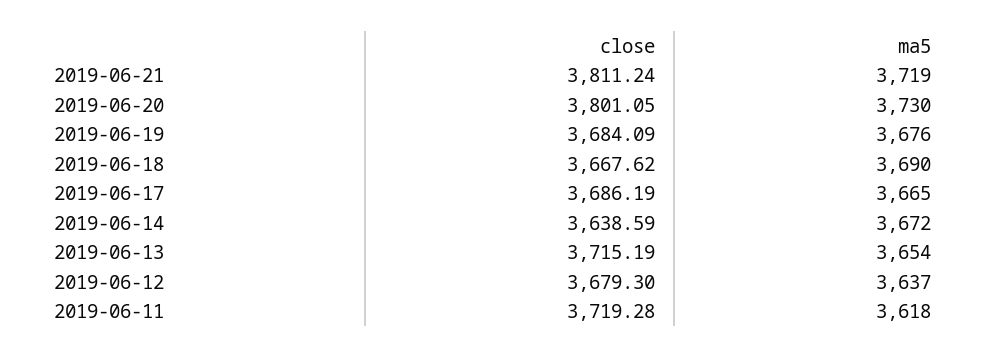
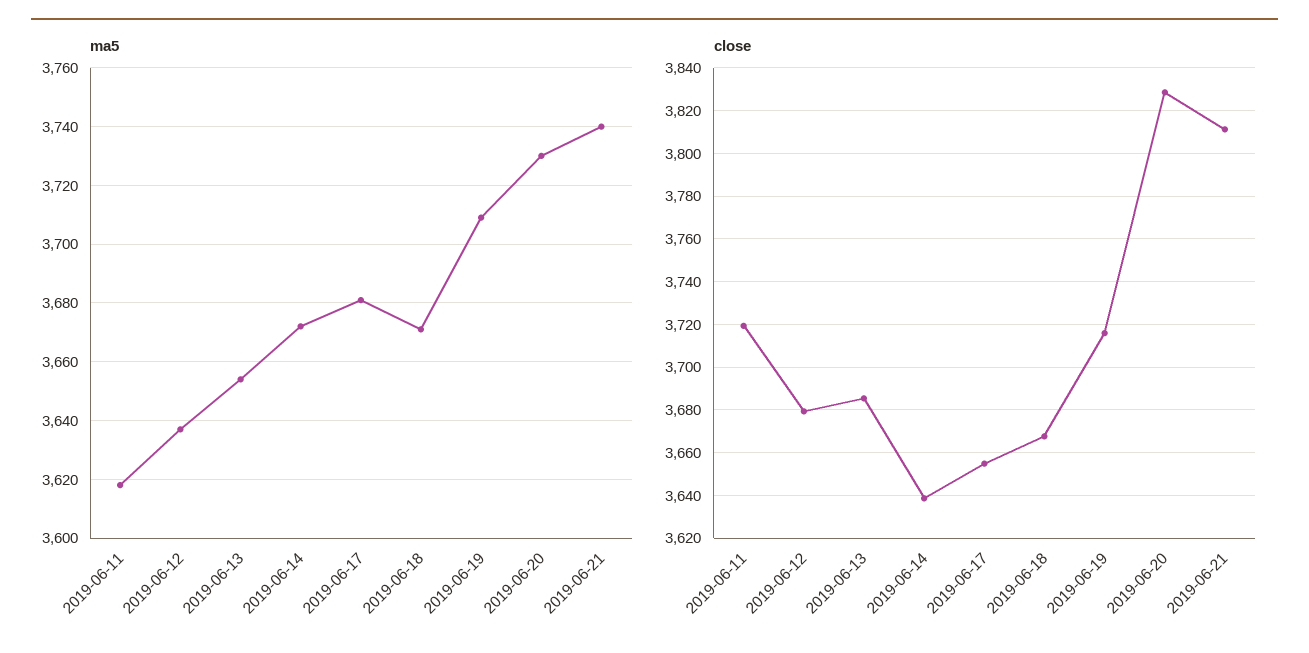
ma5, 2019-06-21: 3719 -> 3740
close, 2019-06-20: 3801.05 -> 3830
close, 2019-06-19: 3684.09 -> 3715
ma5, 2019-06-19: 3676 -> 3710
ma5, 2019-06-18: 3690 -> 3670
close, 2019-06-17: 3686.19 -> 3655
ma5, 2019-06-17: 3665 -> 3680
close, 2019-06-13: 3715.19 -> 3685

